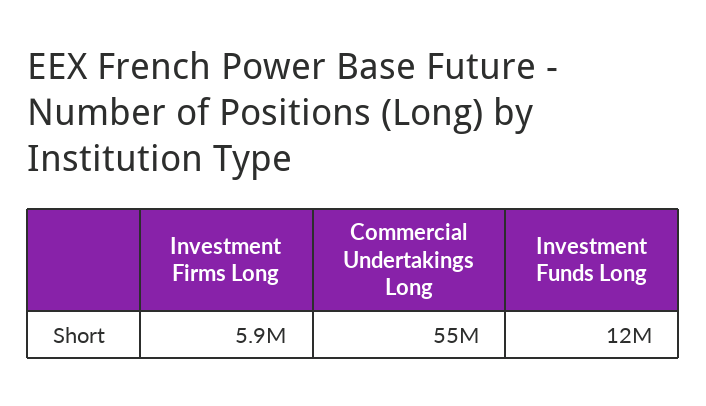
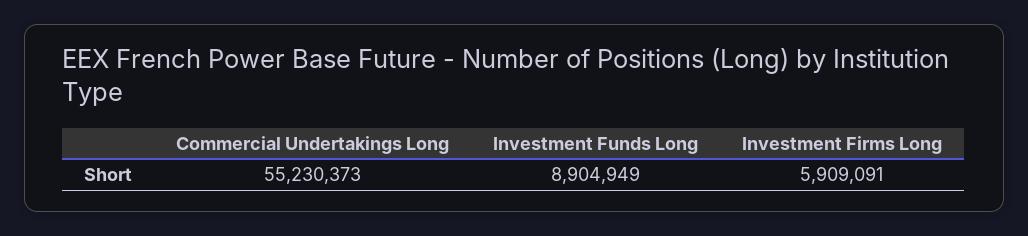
Investment Funds Long: 12000000 -> 8904949

